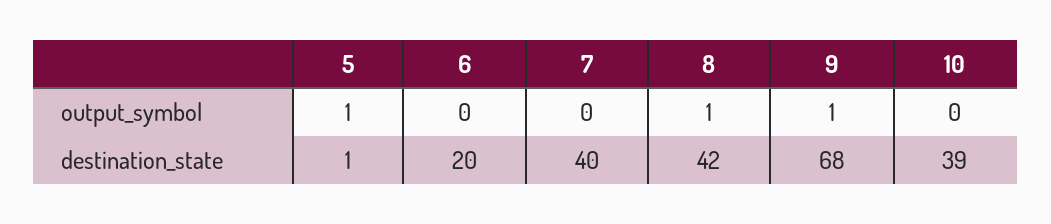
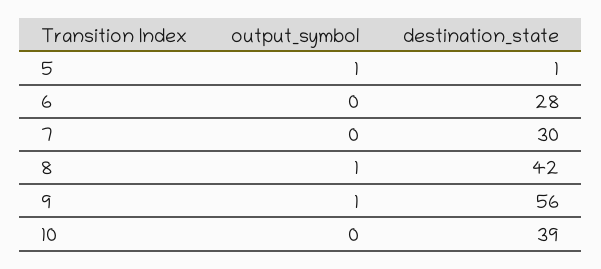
6, destination_state: 20 -> 28
7, destination_state: 40 -> 30
9, destination_state: 68 -> 56

